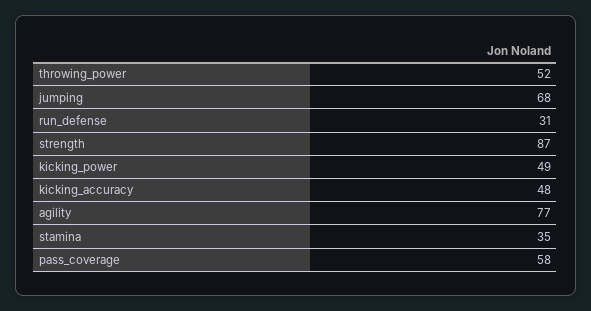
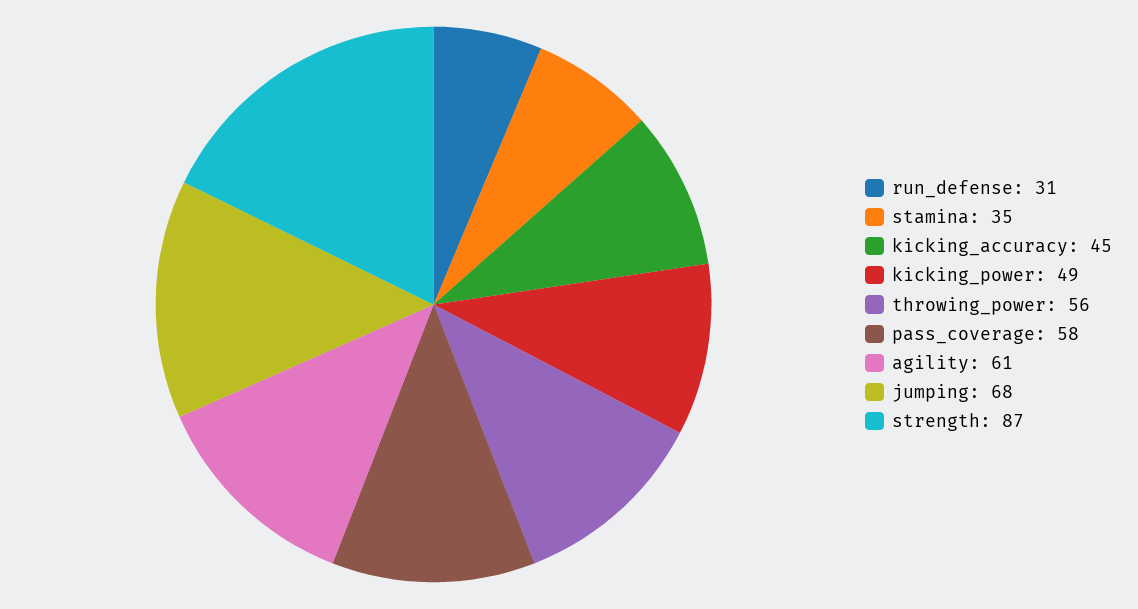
throwing_power: 52 -> 56
kicking_accuracy: 48 -> 45
agility: 77 -> 61

